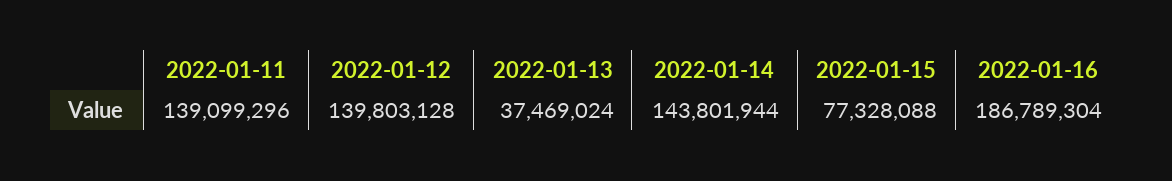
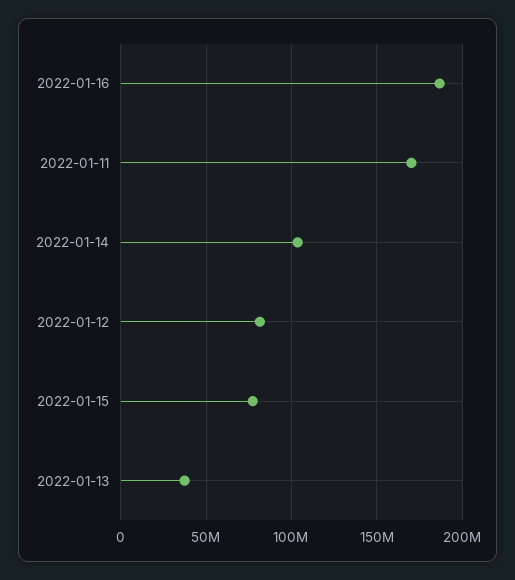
2022-01-11: 139099296 -> 170000000
2022-01-12: 139803128 -> 80000000
2022-01-14: 143801944 -> 105000000

